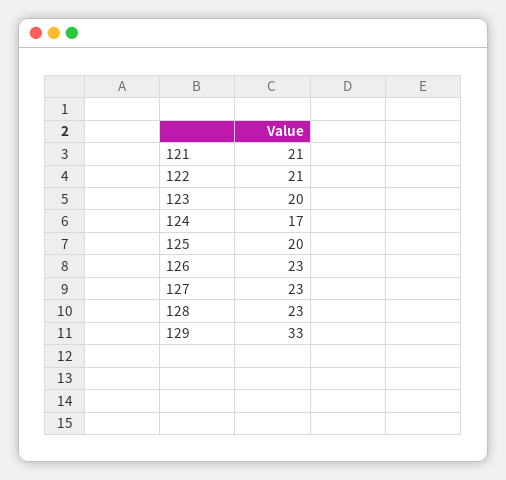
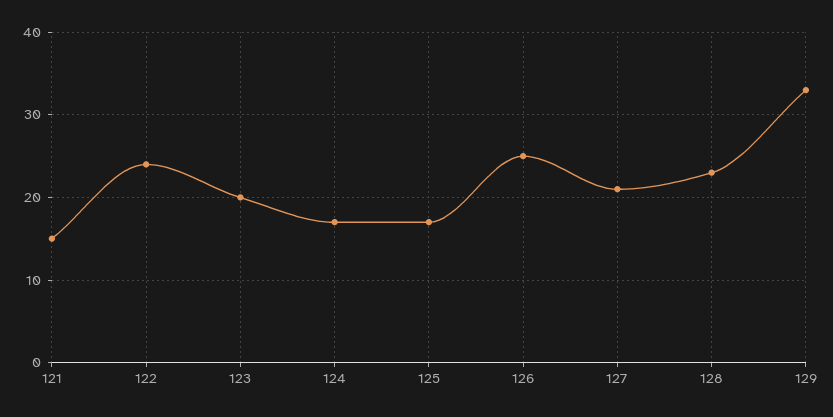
121: 21 -> 15
122: 21 -> 24
125: 20 -> 17
126: 23 -> 25
127: 23 -> 21

